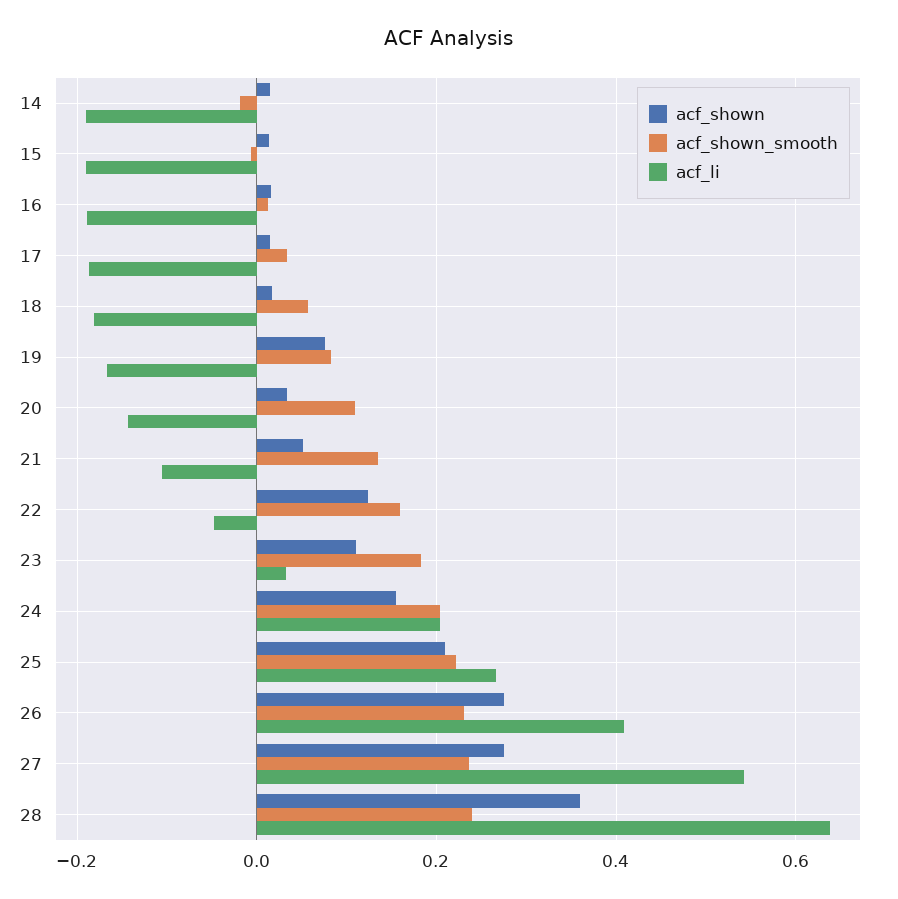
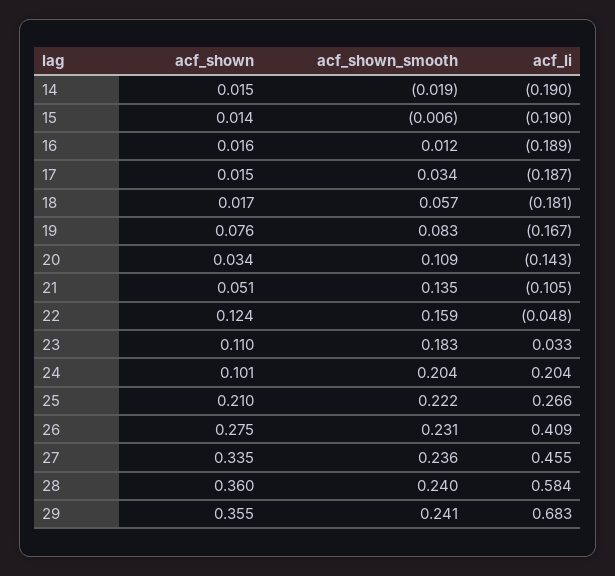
acf_shown, 24: 0.16 -> 0.101
acf_shown, 27: 0.28 -> 0.335
acf_li, 27: 0.54 -> 0.455
acf_li, 28: 0.64 -> 0.584
acf_shown, 29: none -> 0.355
acf_shown_smooth, 29: none -> 0.241
acf_li, 29: none -> 0.683

